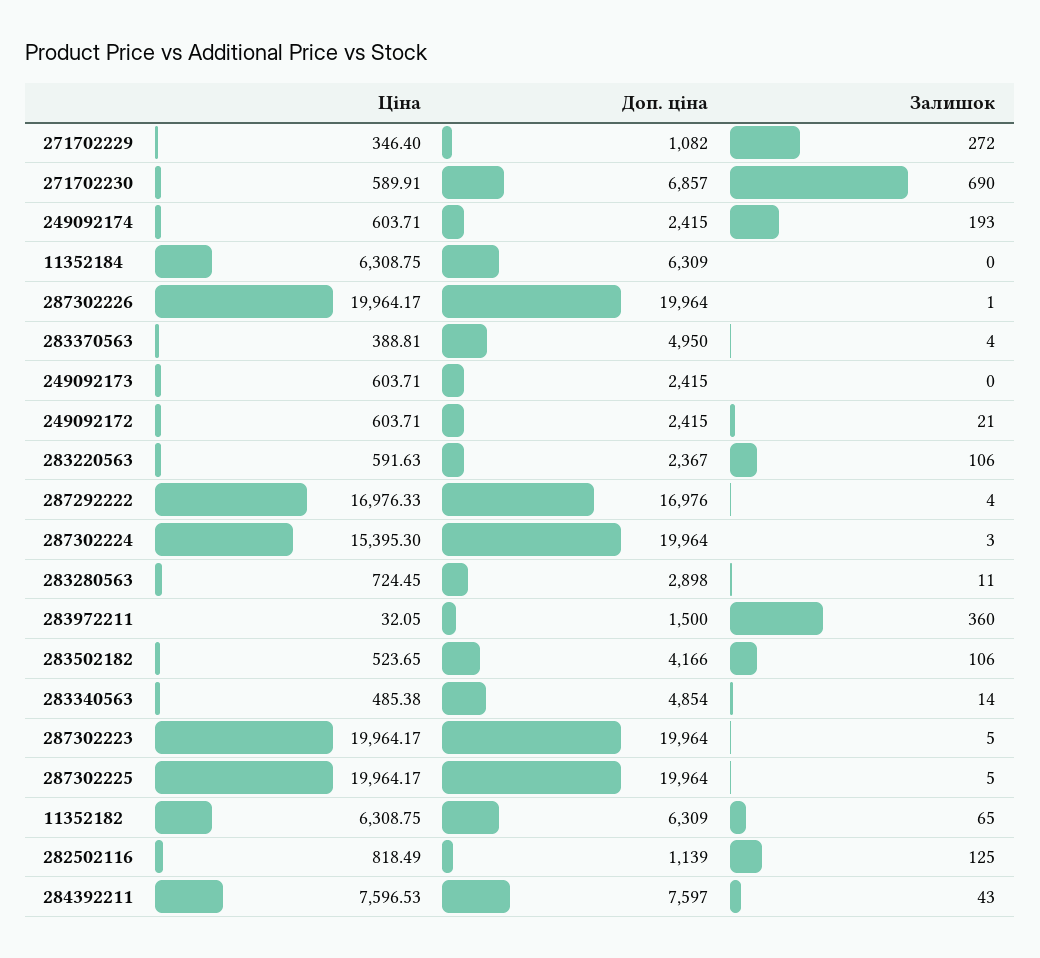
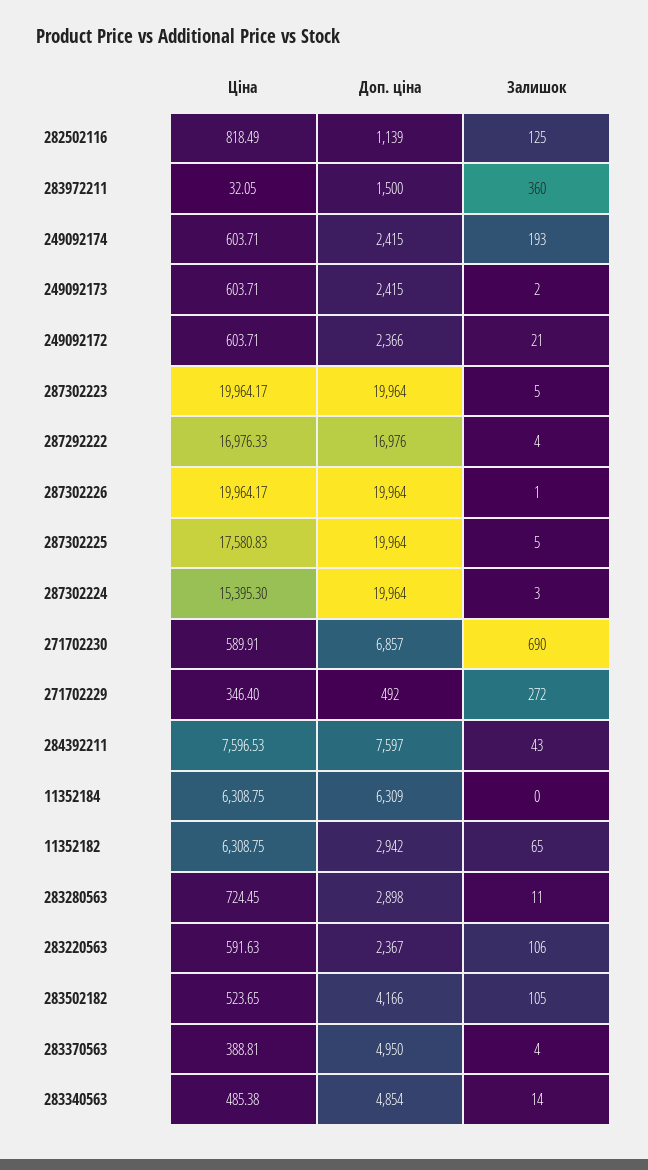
Доп. ціна, 271702229: 1082 -> 492
Залишок, 249092173: 0 -> 2
Доп. ціна, 249092172: 2415 -> 2366
Залишок, 283502182: 106 -> 105
Ціна, 287302225: 19964.17 -> 17580.83
Доп. ціна, 11352182: 6309 -> 2942

